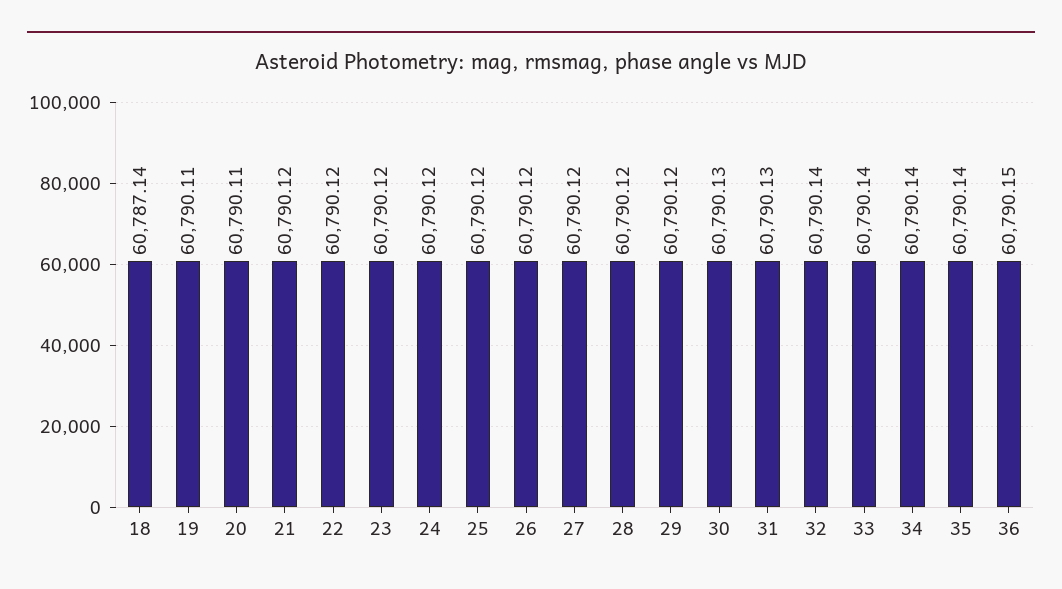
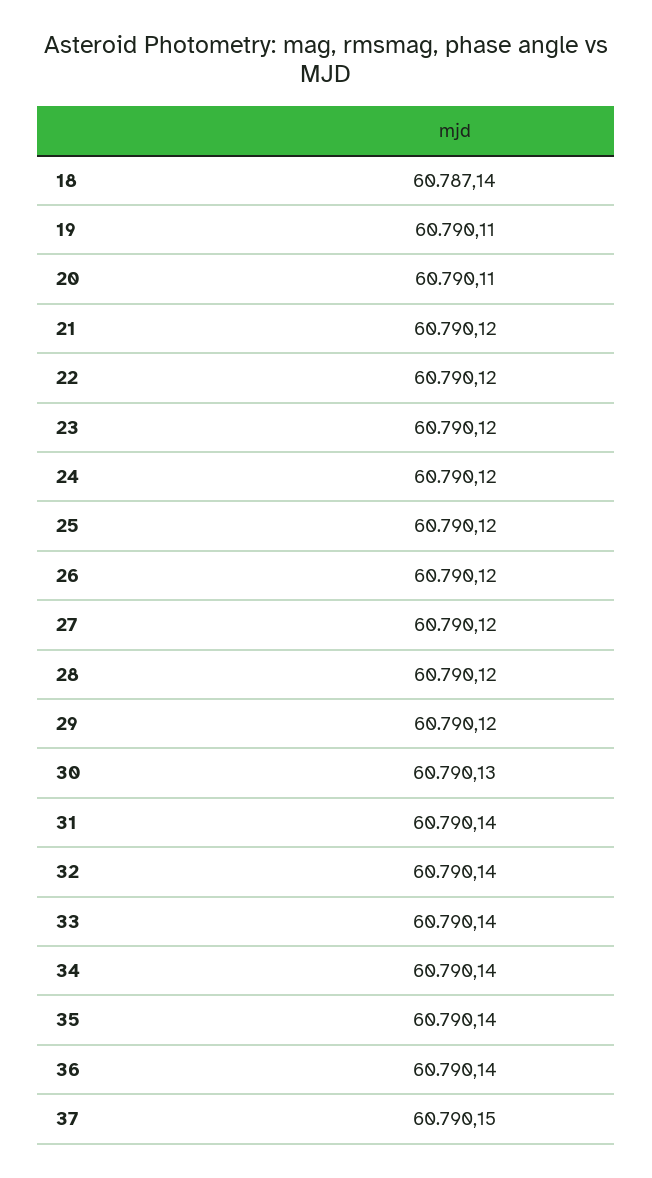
31: 60790.13 -> 60790.14
36: 60790.15 -> 60790.14
37: none -> 60790.15

